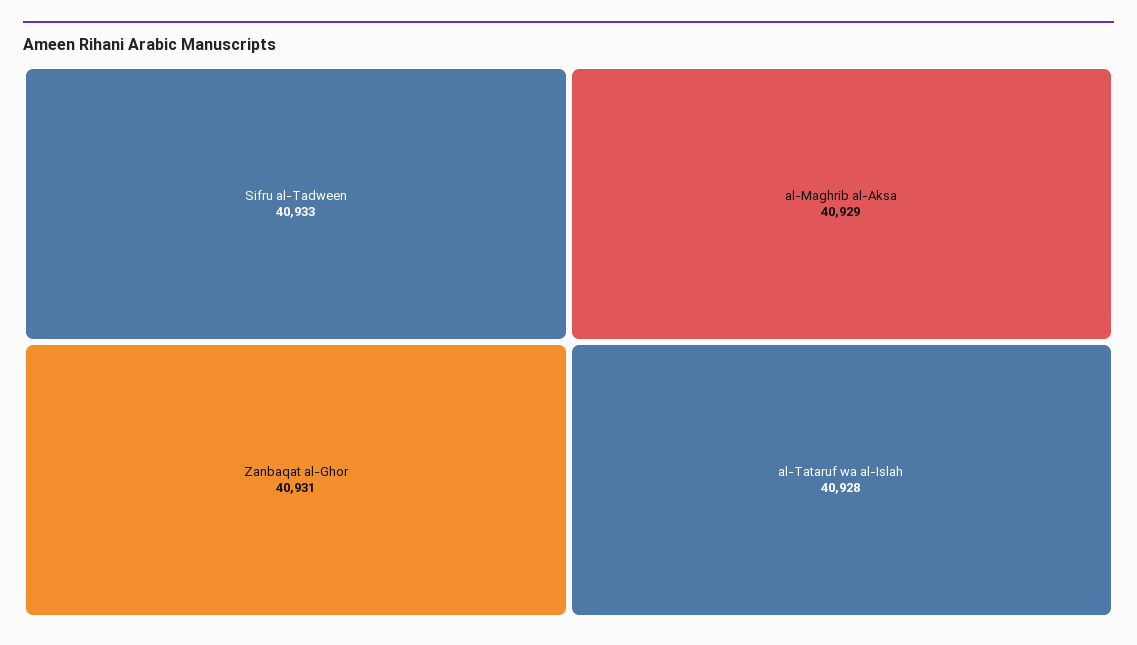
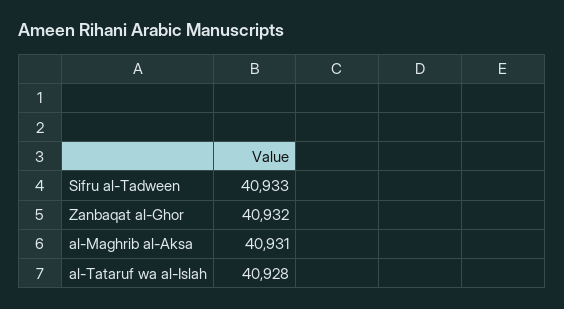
Zanbaqat al-Ghor: 40931 -> 40932
al-Maghrib al-Aksa: 40929 -> 40931

